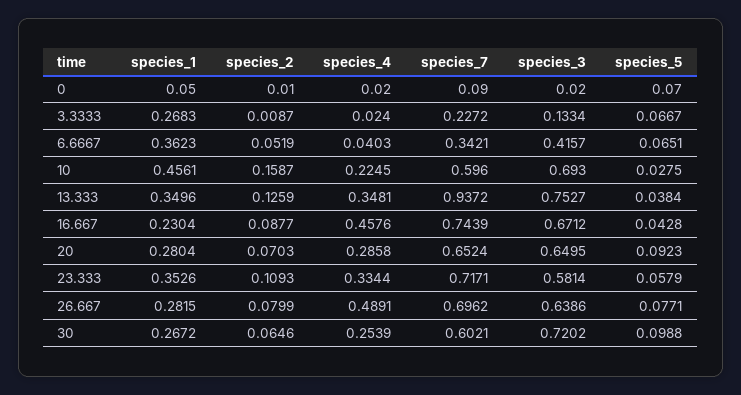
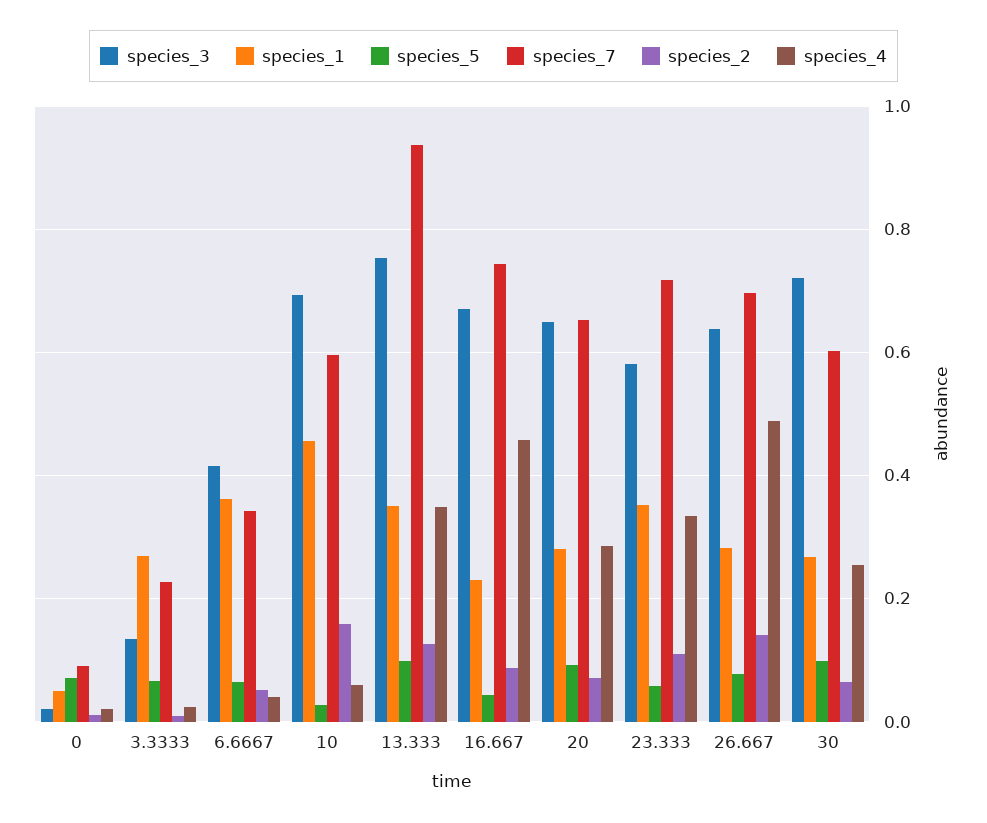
species_4, 10: 0.2245 -> 0.06
species_5, 13.333: 0.0384 -> 0.1
species_2, 26.667: 0.0799 -> 0.14

